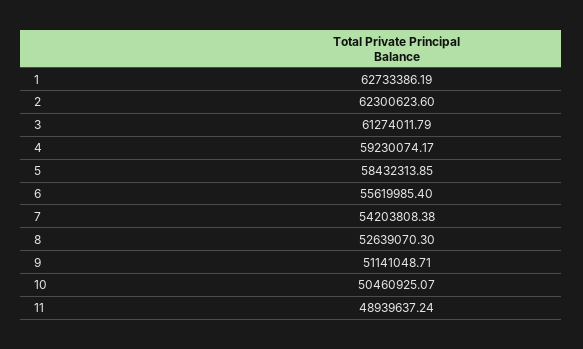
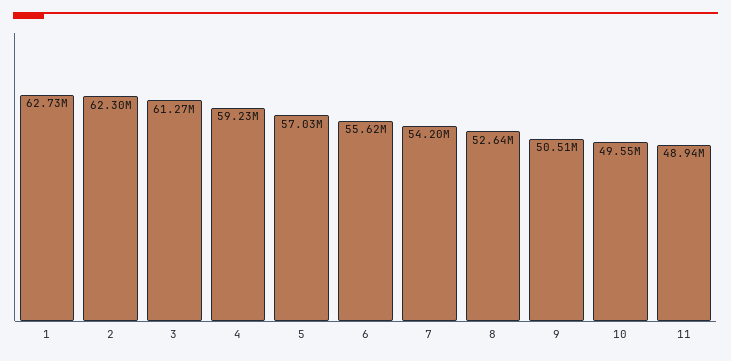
5: 58432313.85 -> 57030000
9: 51141048.71 -> 50510000
10: 50460925.07 -> 49550000

